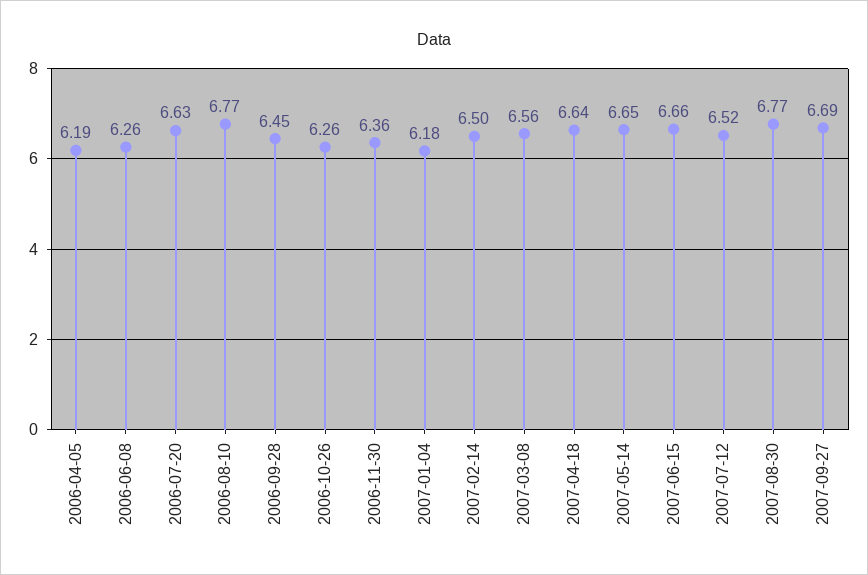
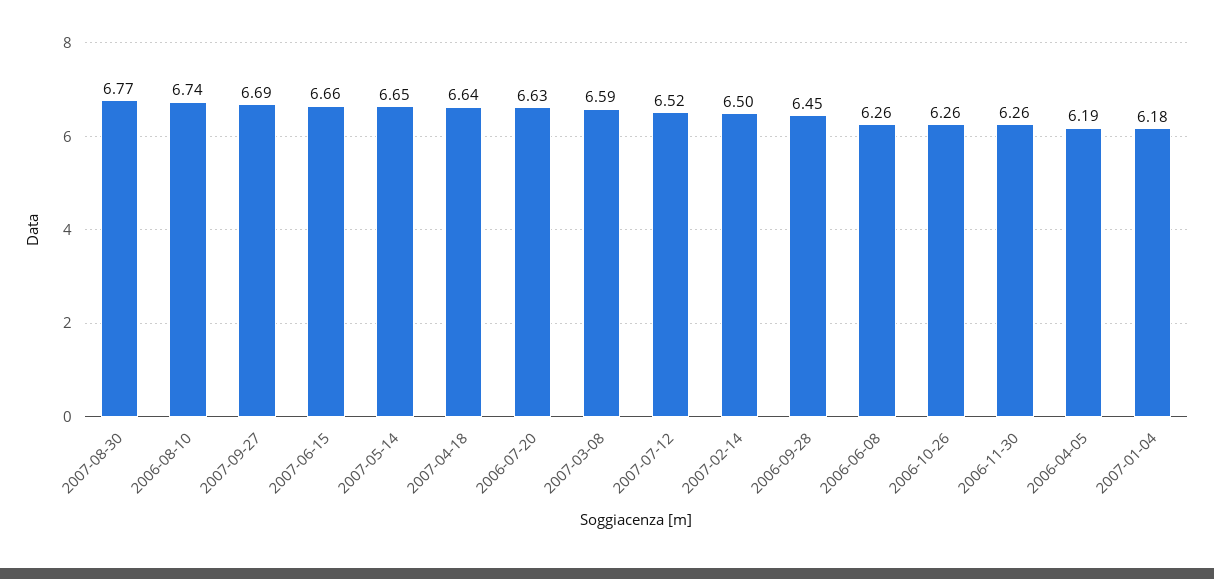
2006-08-10: 6.77 -> 6.74
2006-11-30: 6.36 -> 6.26
2007-03-08: 6.56 -> 6.59

